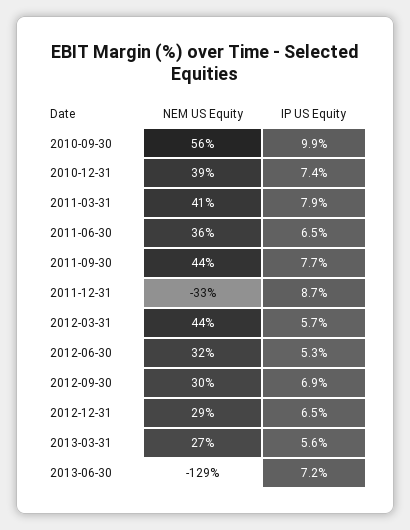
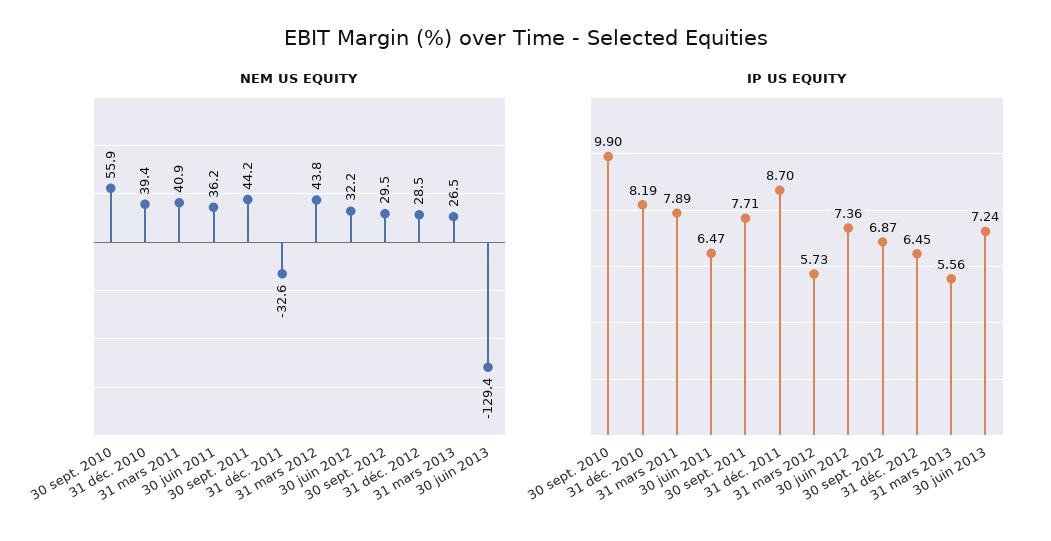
IP US Equity, 2010-12-31: 7.4 -> 8.19
IP US Equity, 2012-06-30: 5.3 -> 7.36

